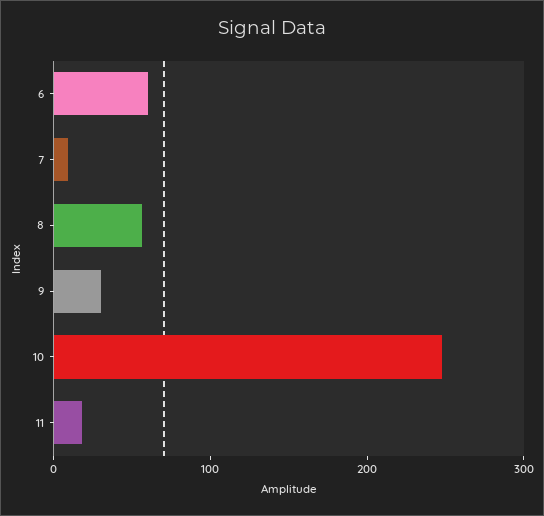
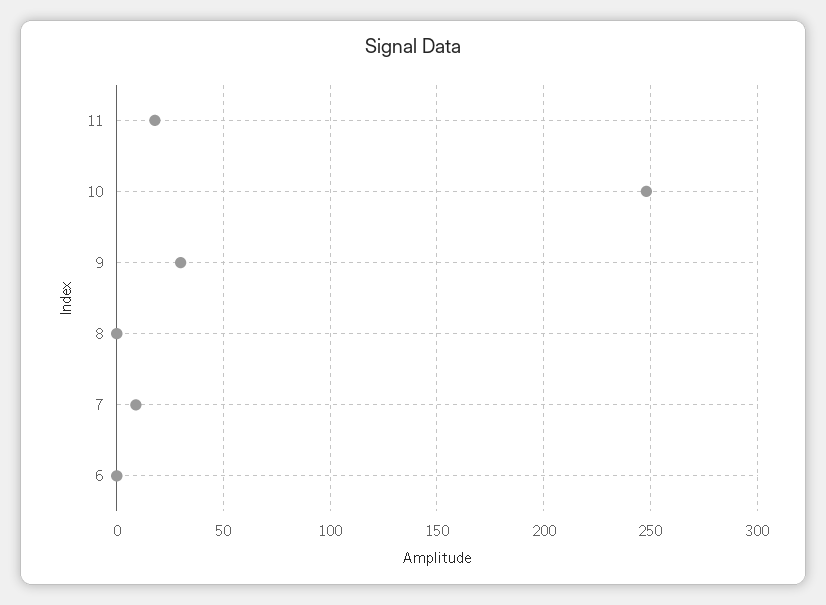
6: 60 -> 0
8: 60 -> 0

